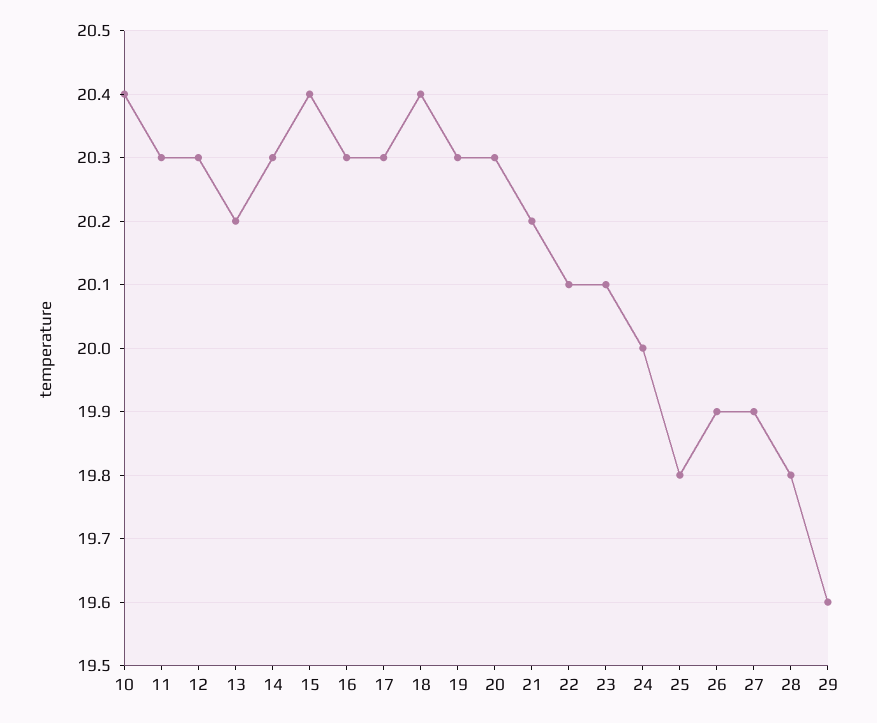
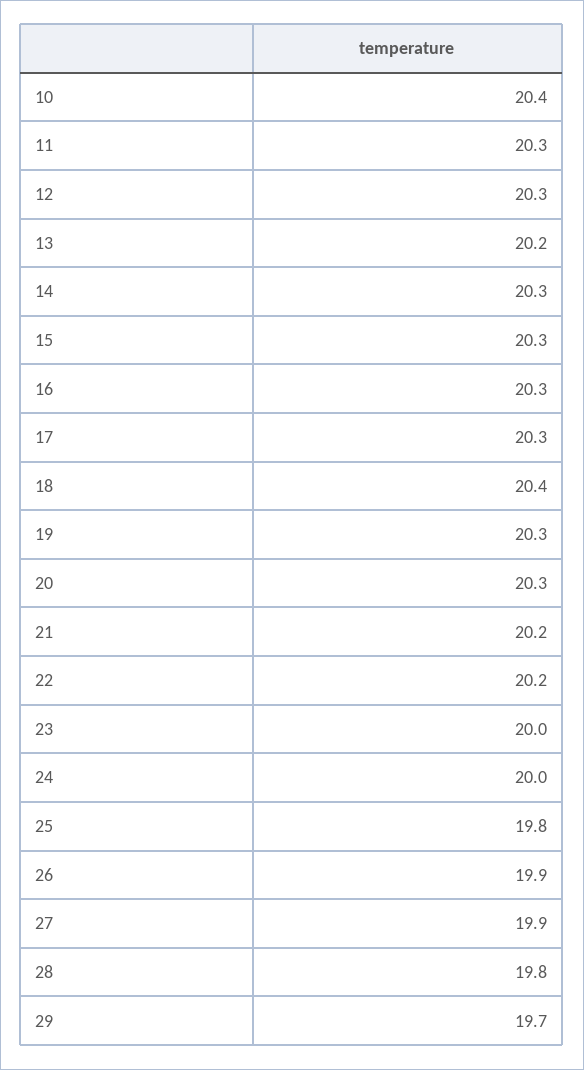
15: 20.4 -> 20.3
22: 20.1 -> 20.2
23: 20.1 -> 20
29: 19.6 -> 19.7

